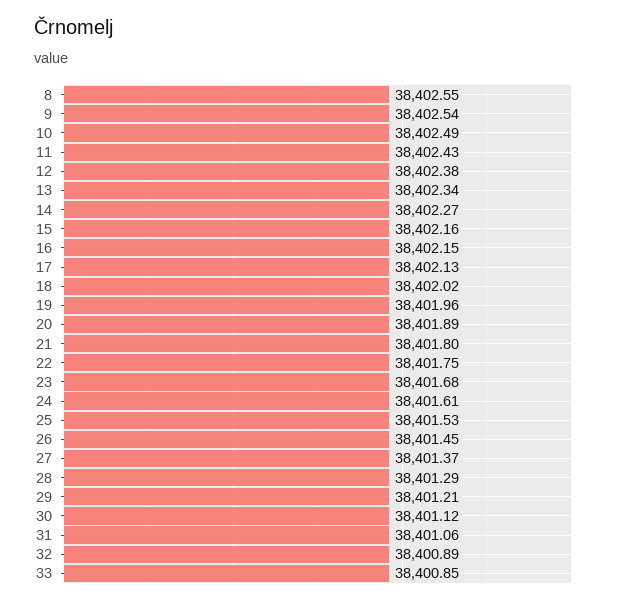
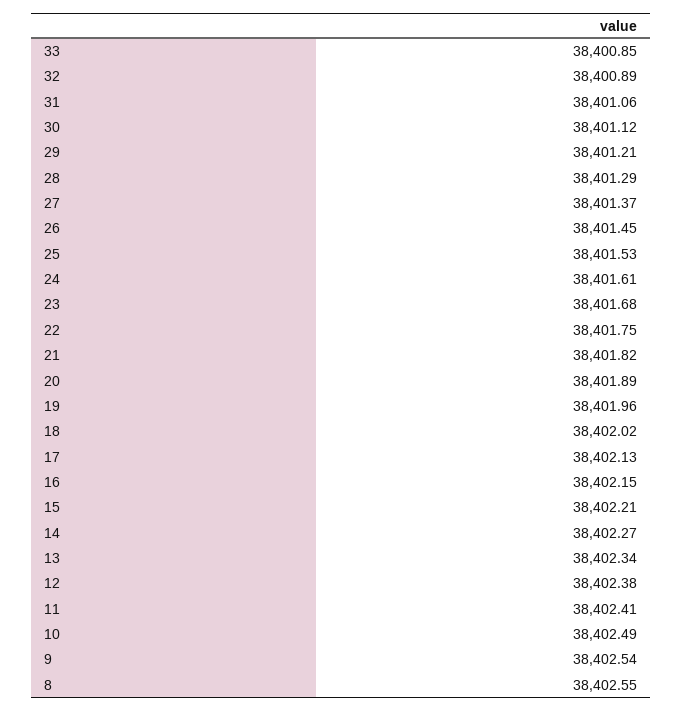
11: 38402.43 -> 38402.41
15: 38402.16 -> 38402.21
21: 38401.8 -> 38401.82

